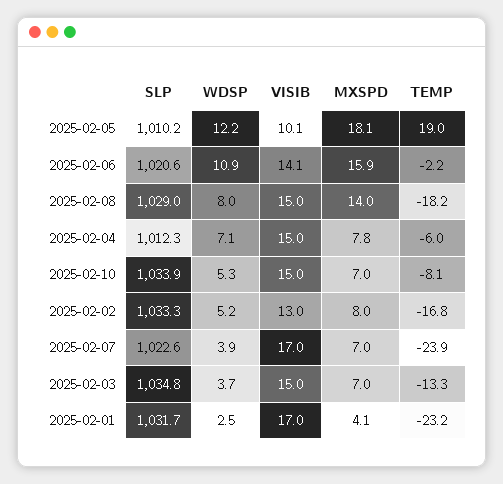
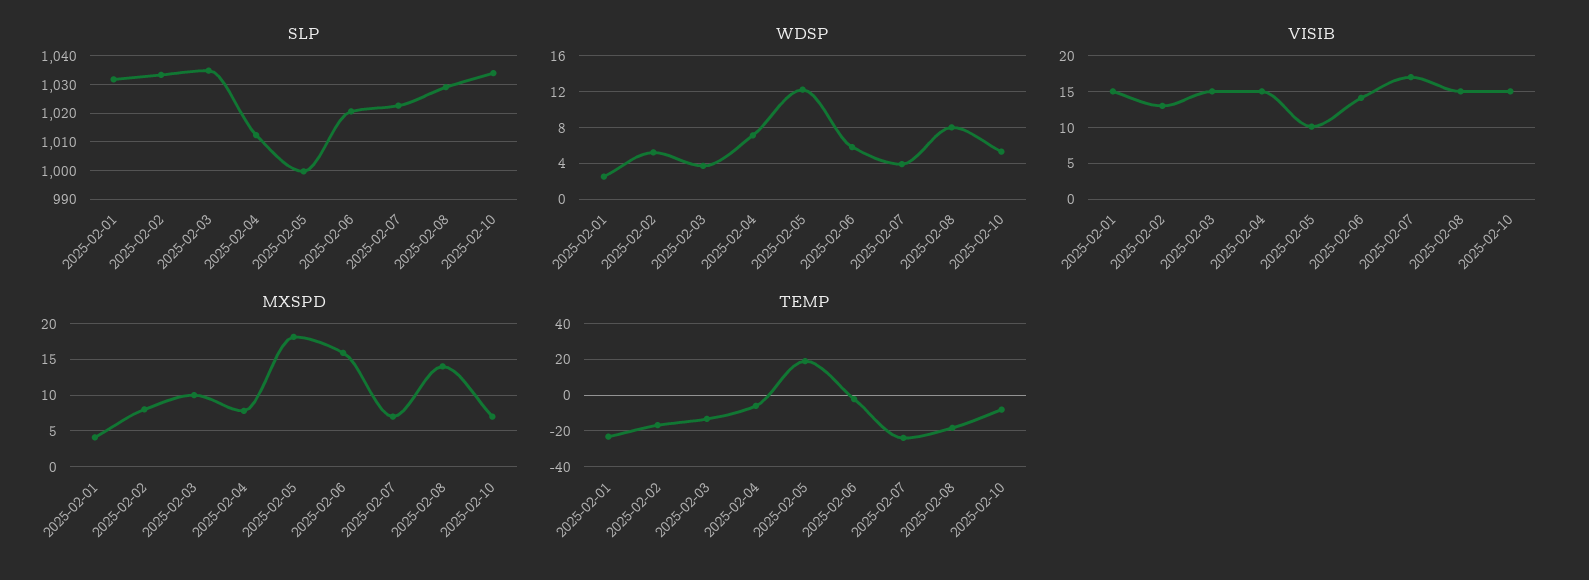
SLP, 2025-02-05: 1010.2 -> 1000
WDSP, 2025-02-06: 10.9 -> 6
MXSPD, 2025-02-03: 7 -> 10
VISIB, 2025-02-01: 17 -> 15

